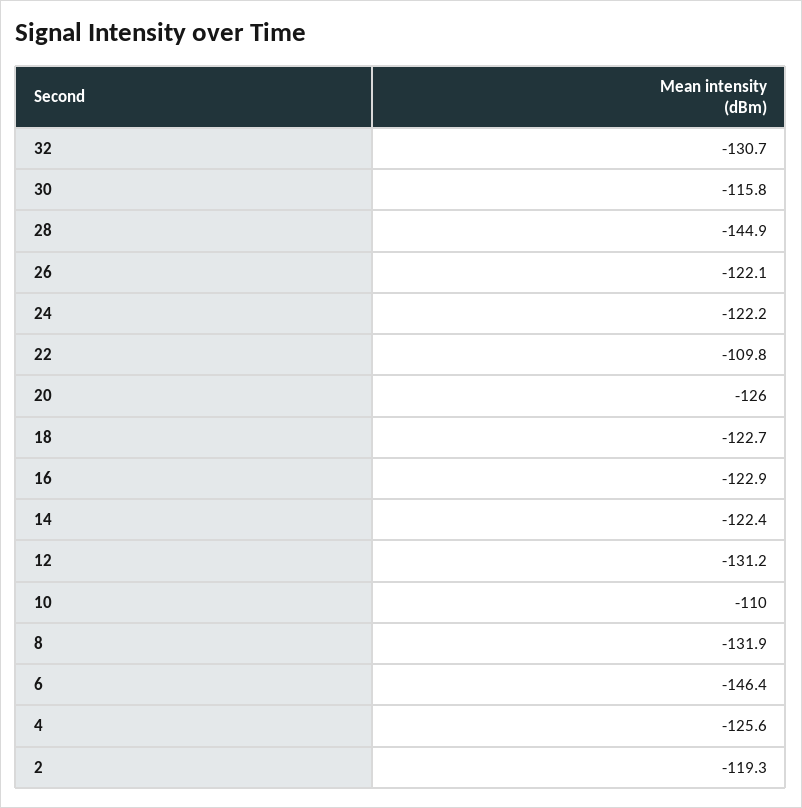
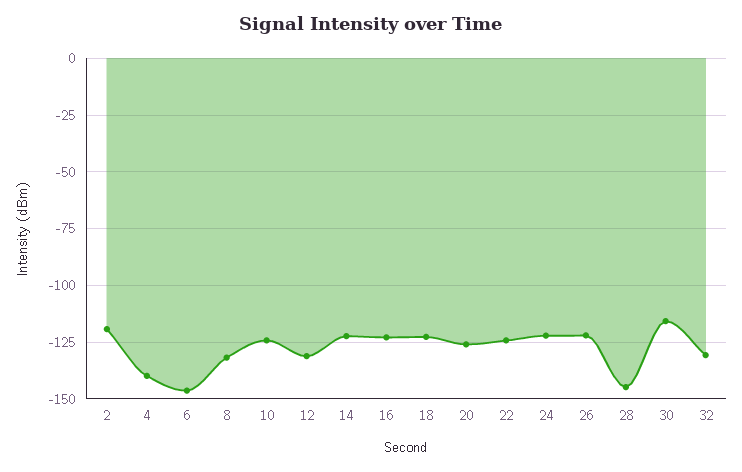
22: -109.8 -> -125
10: -110 -> -125
4: -125.6 -> -140

